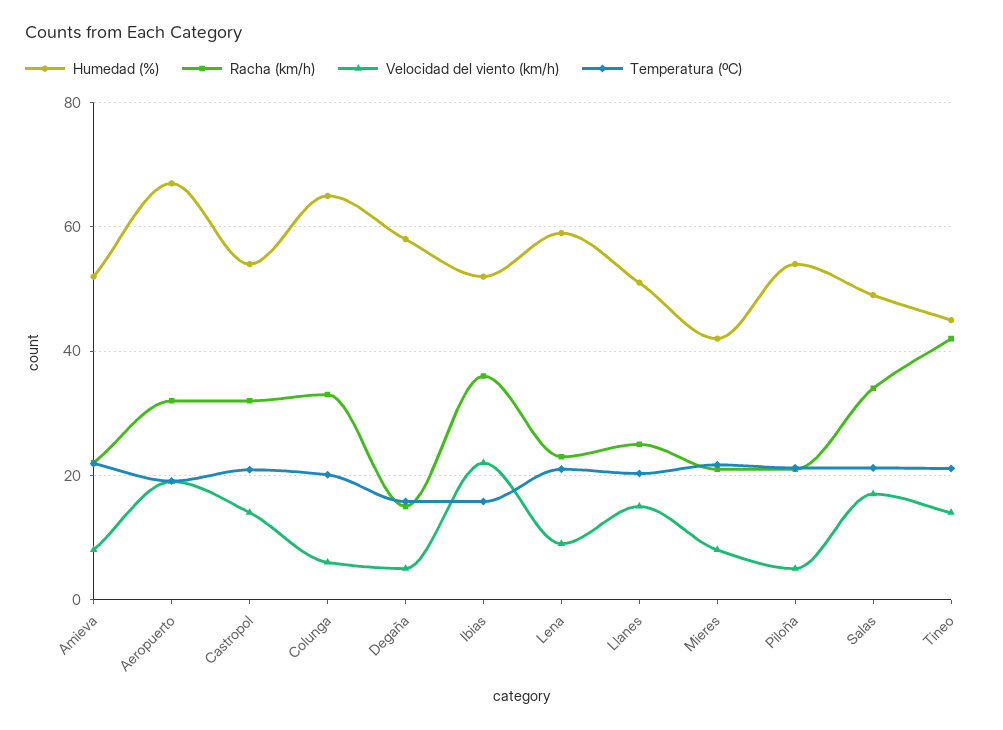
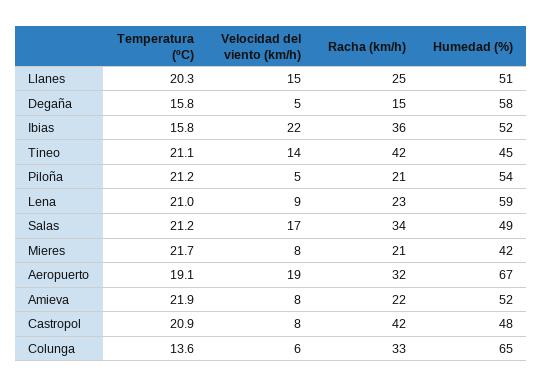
Humedad (%), Castropol: 54 -> 48
Racha (km/h), Castropol: 32 -> 42
Velocidad del viento (km/h), Castropol: 14 -> 8
Temperatura (ºC), Colunga: 20 -> 13.6

